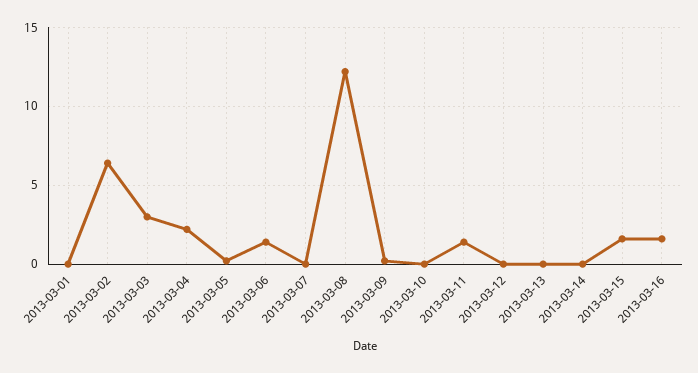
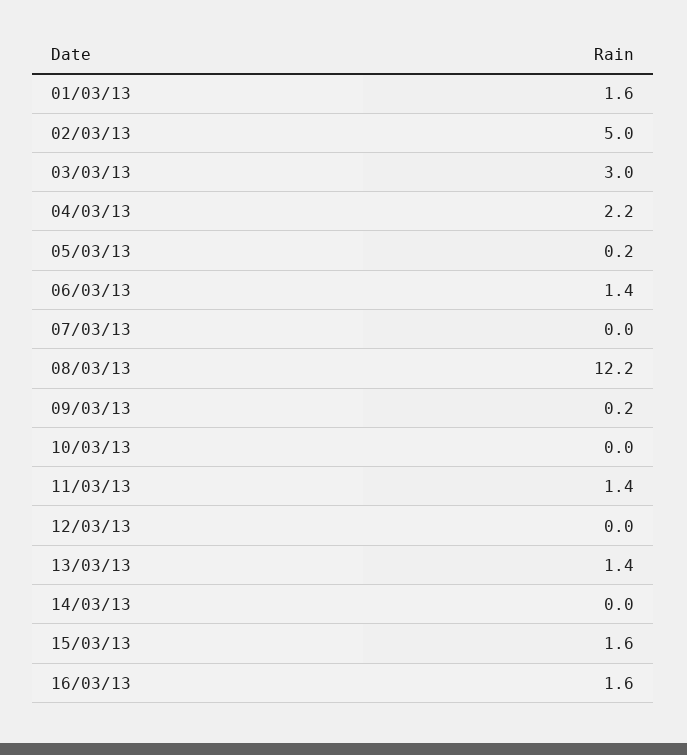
2013-03-01: 0 -> 1.6
2013-03-02: 6.5 -> 5
2013-03-13: 0 -> 1.4

